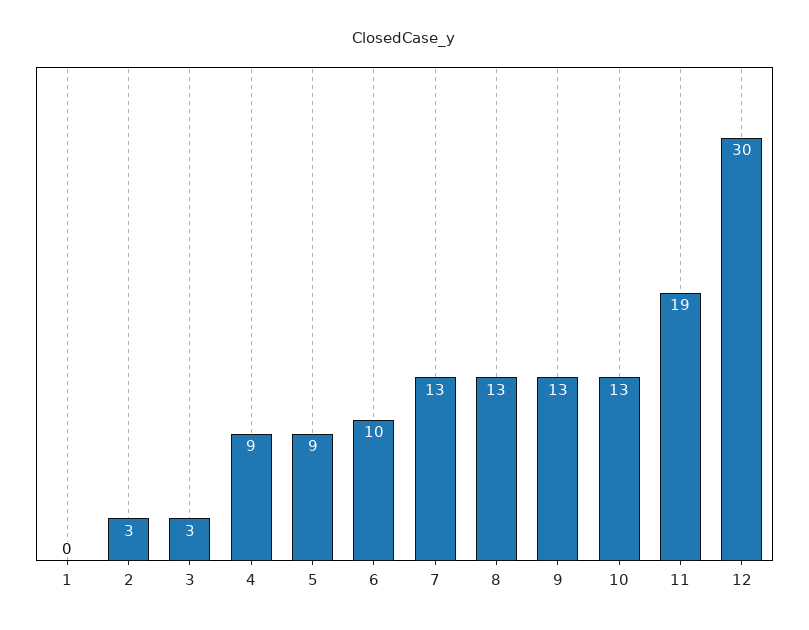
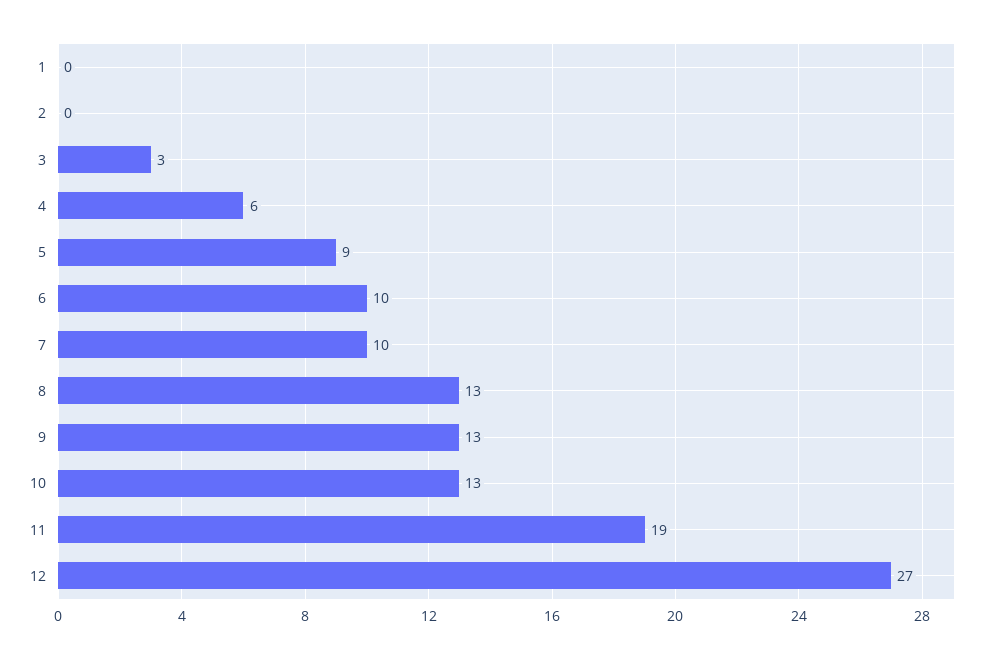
2: 3 -> 0
4: 9 -> 6
7: 13 -> 10
12: 30 -> 27

